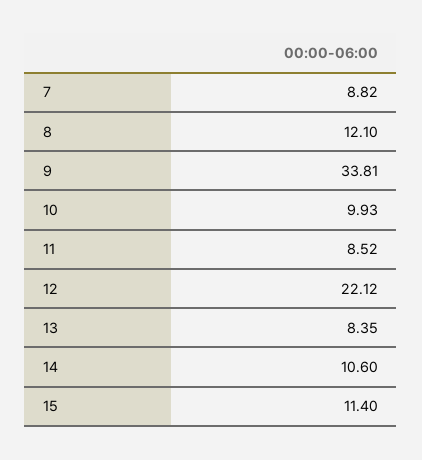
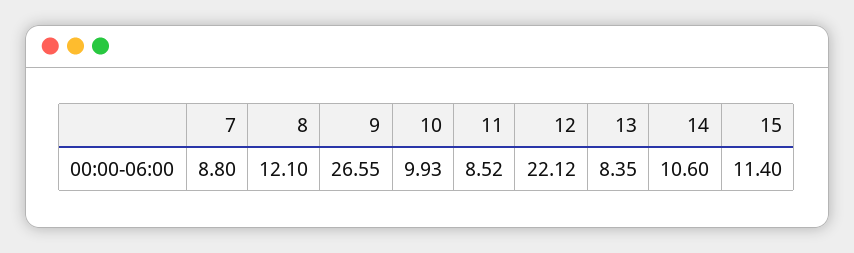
7: 8.82 -> 8.8
9: 33.81 -> 26.55

